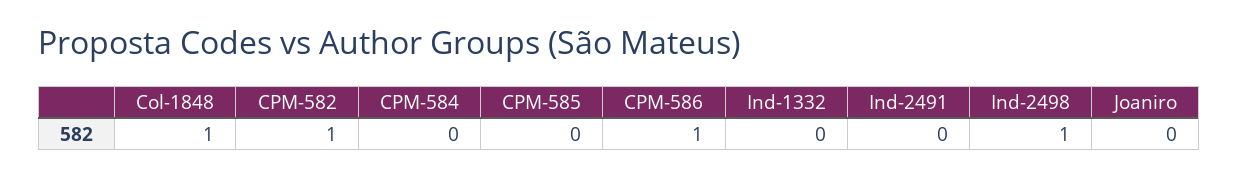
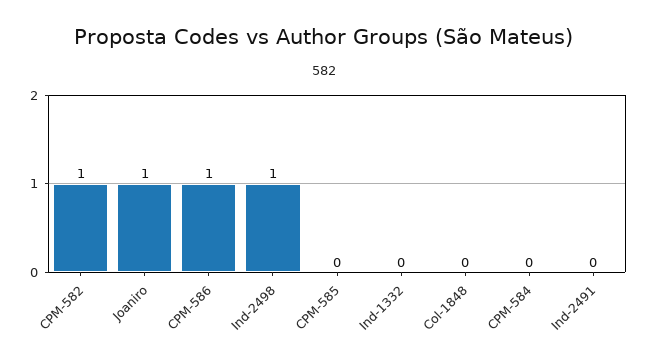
Col-1848: 1 -> 0
Joaniro: 0 -> 1

